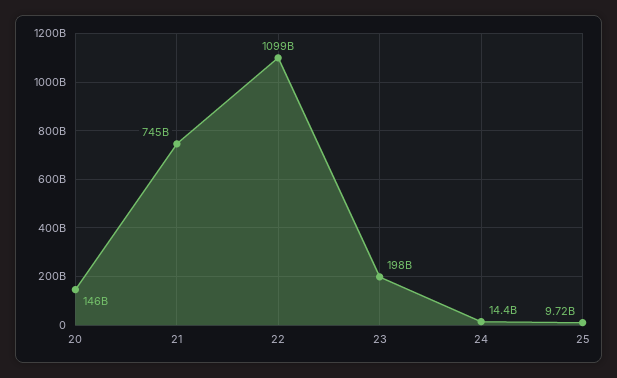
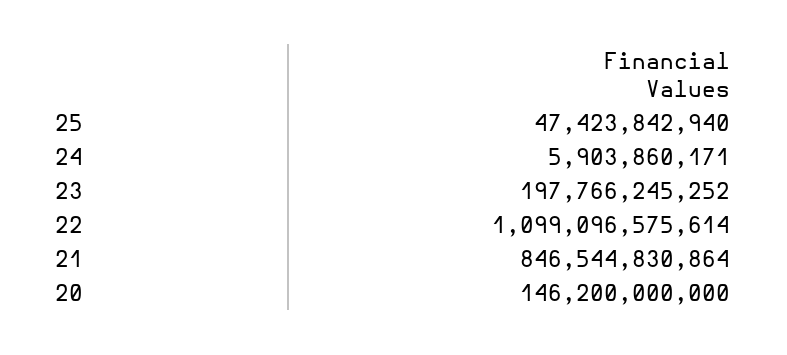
21: 745000000000 -> 846544830864
24: 14400000000 -> 5903860171
25: 9720000000 -> 47423842940

